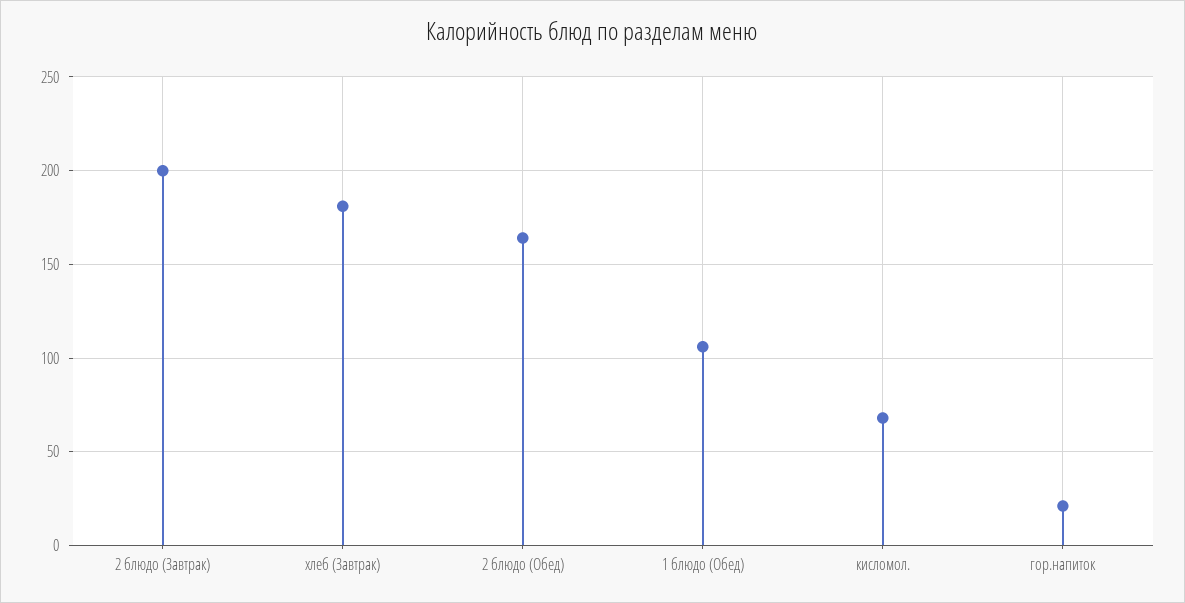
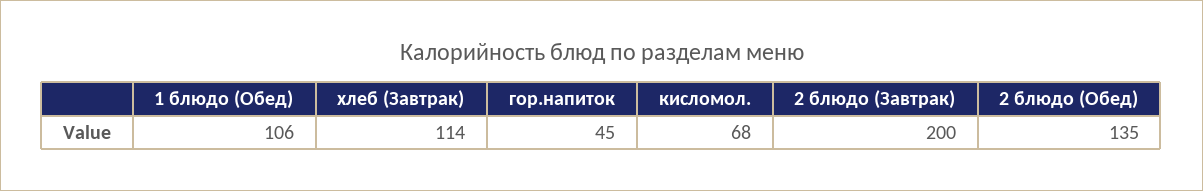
хлеб (Завтрак): 180 -> 114
2 блюдо (Обед): 165 -> 135
гор.напиток: 20 -> 45

